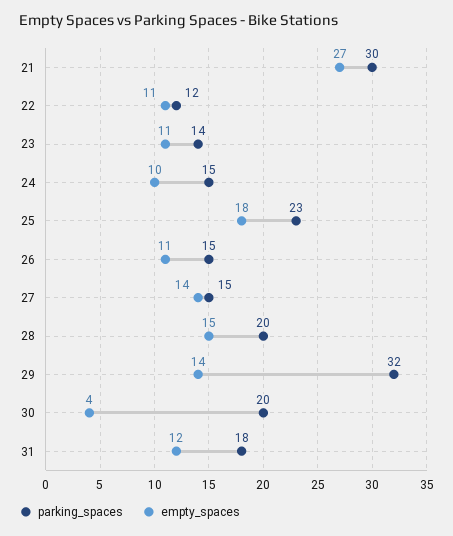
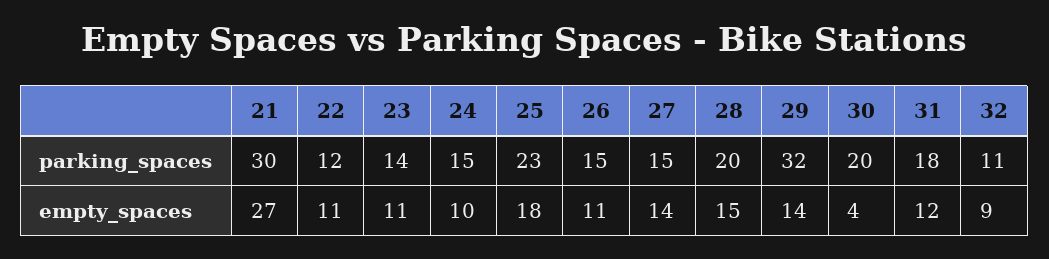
parking_spaces, 32: none -> 11
empty_spaces, 32: none -> 9

